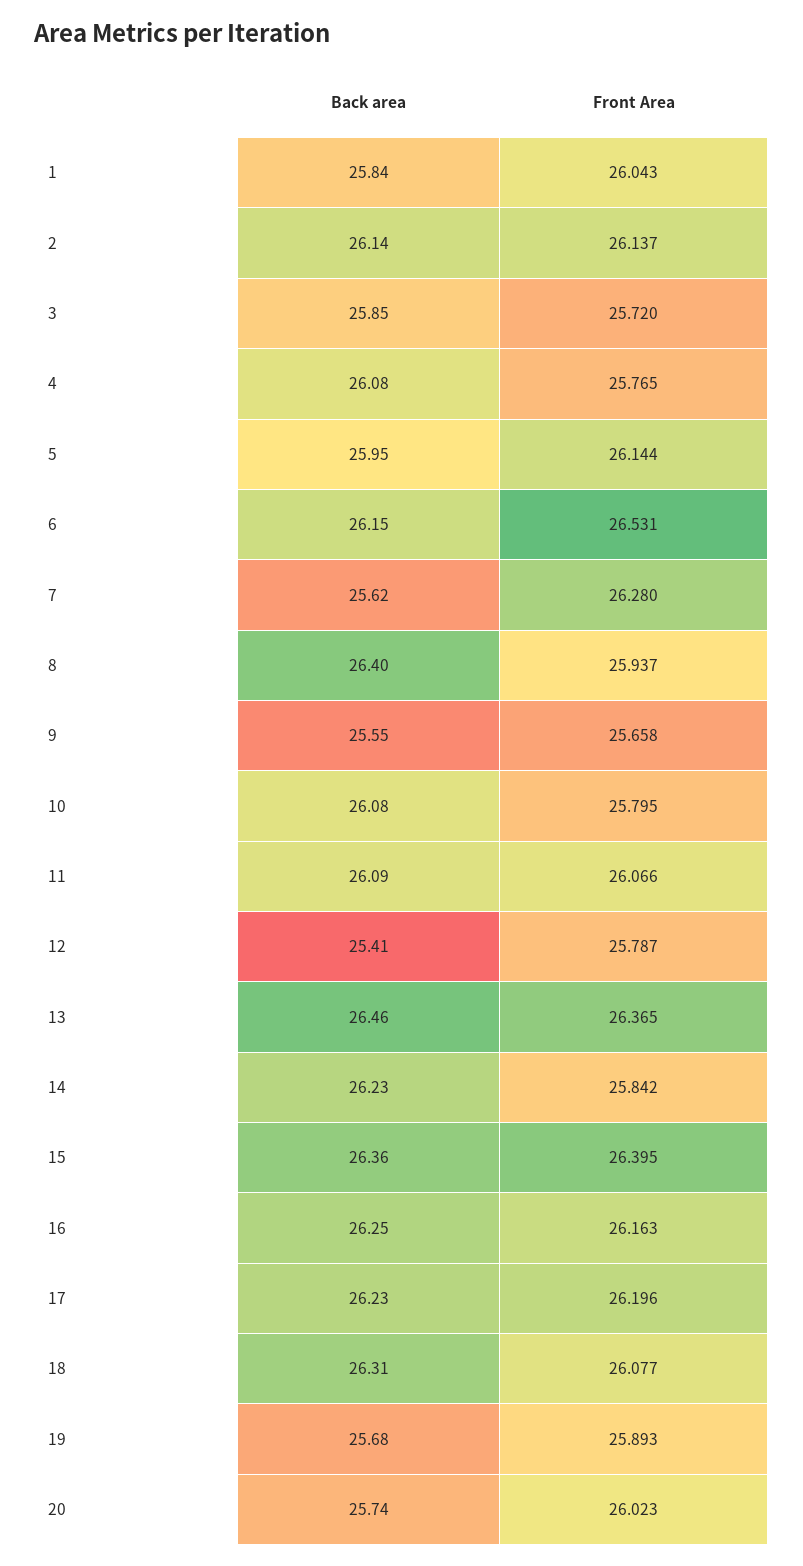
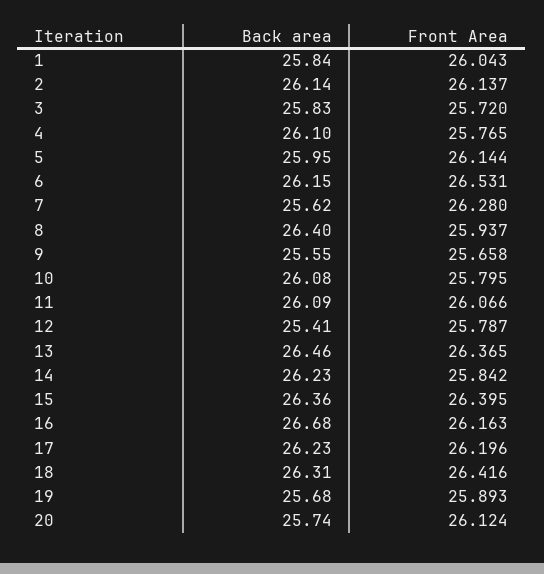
Back area, 3: 25.85 -> 25.83
Back area, 4: 26.08 -> 26.1
Back area, 16: 26.25 -> 26.68
Front Area, 18: 26.077 -> 26.416
Front Area, 20: 26.023 -> 26.124

